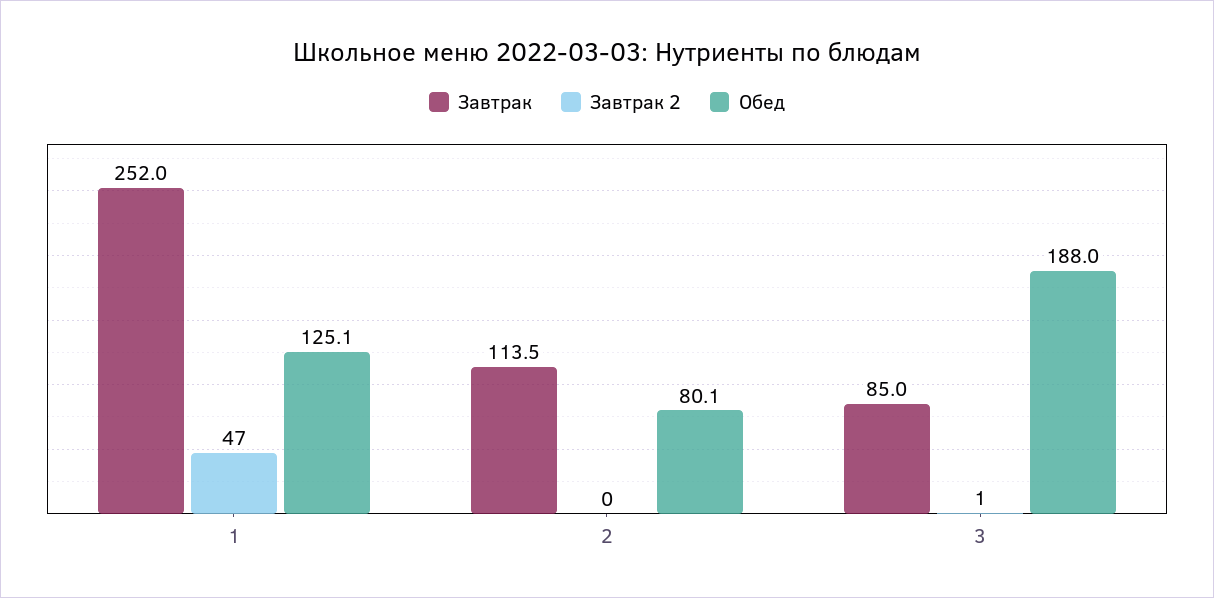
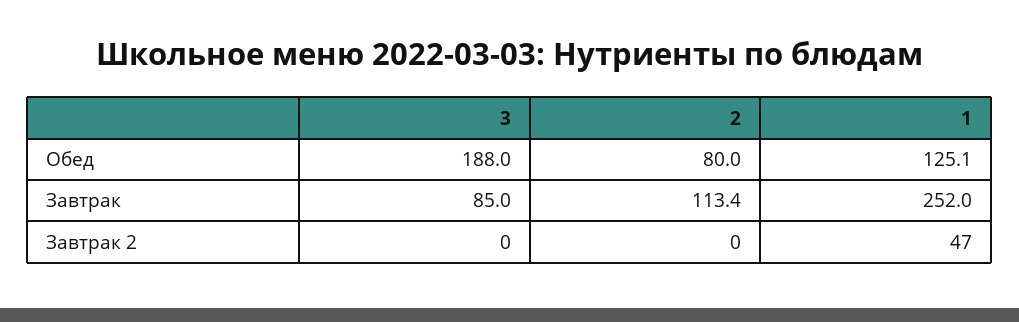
Завтрак, 2: 113.5 -> 113.4
Обед, 2: 80.1 -> 80
Завтрак 2, 3: 1 -> 0

